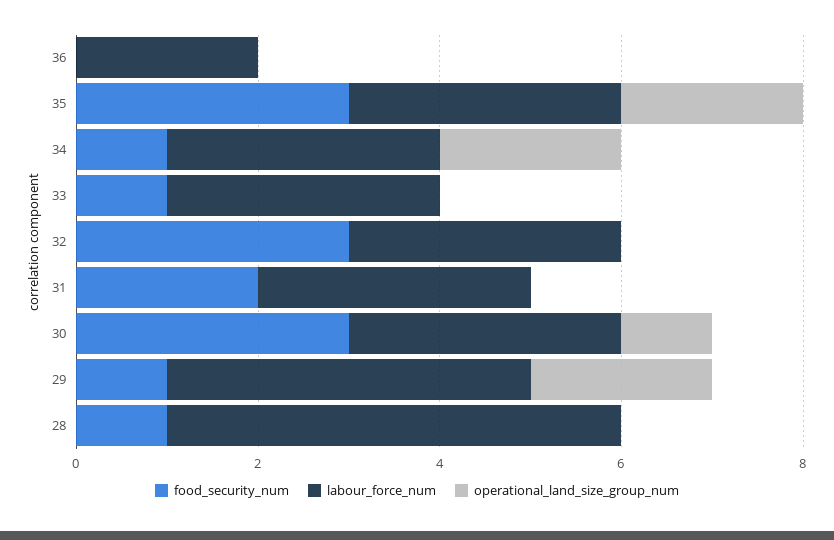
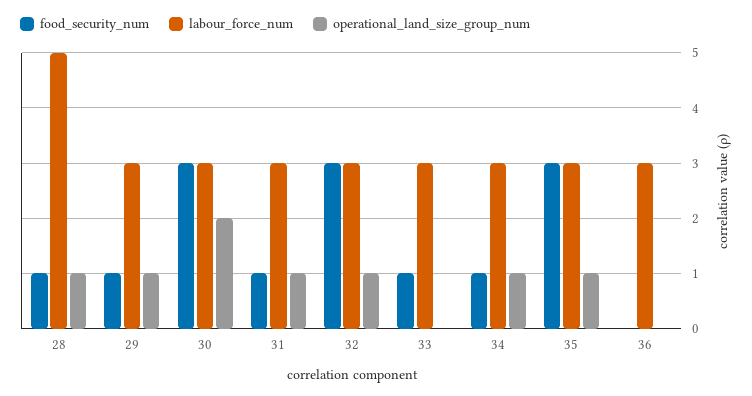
labour_force_num, 36: 2 -> 3
operational_land_size_group_num, 35: 2 -> 1
operational_land_size_group_num, 34: 2 -> 1
operational_land_size_group_num, 32: 0 -> 1
food_security_num, 31: 2 -> 1
operational_land_size_group_num, 31: 0 -> 1
operational_land_size_group_num, 30: 1 -> 2
labour_force_num, 29: 4 -> 3
operational_land_size_group_num, 29: 2 -> 1
operational_land_size_group_num, 28: 0 -> 1

